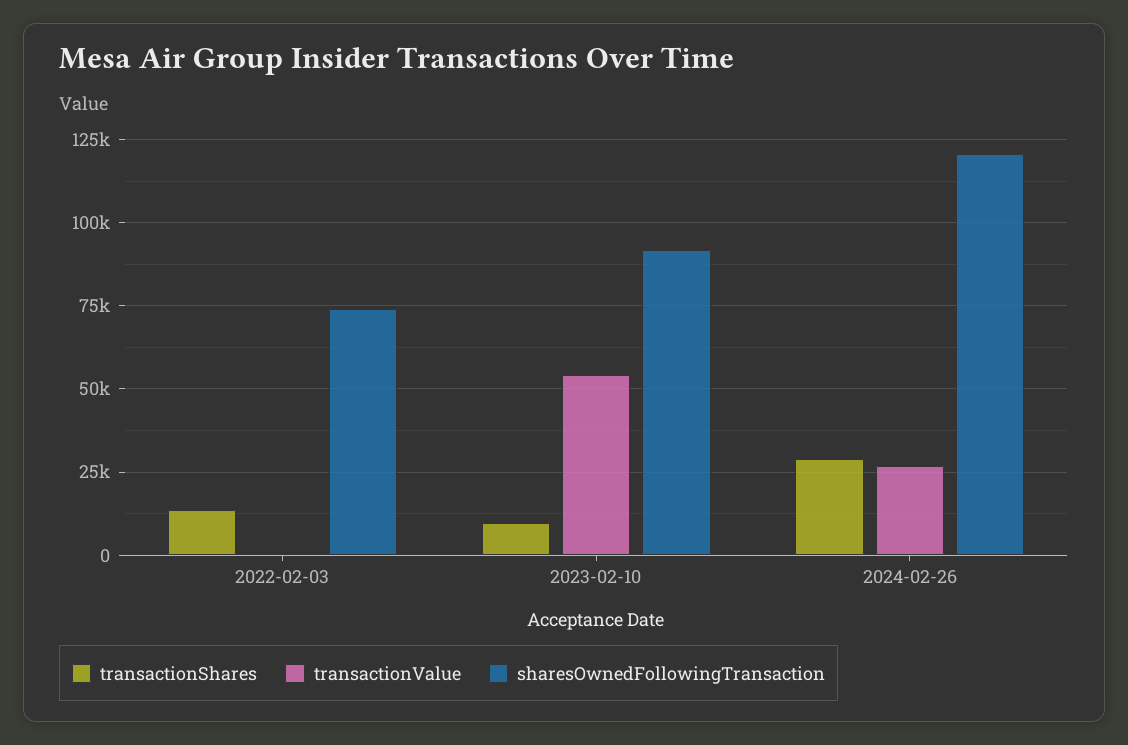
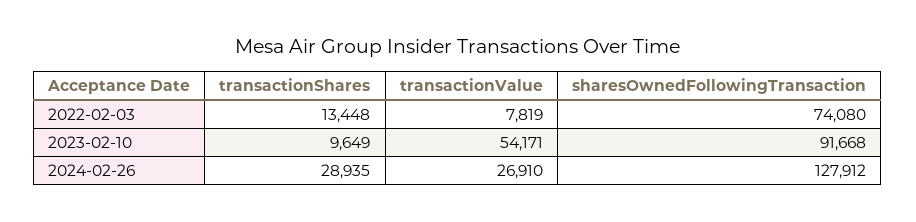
transactionValue, 2022-02-03: 0 -> 7819
sharesOwnedFollowingTransaction, 2024-02-26: 120000 -> 127912

